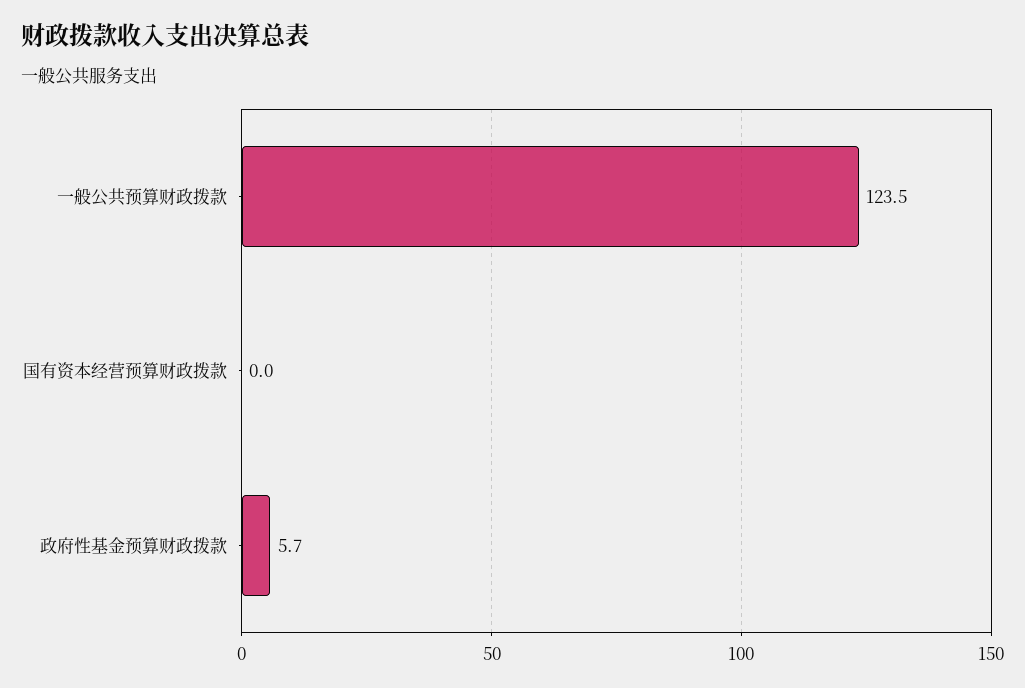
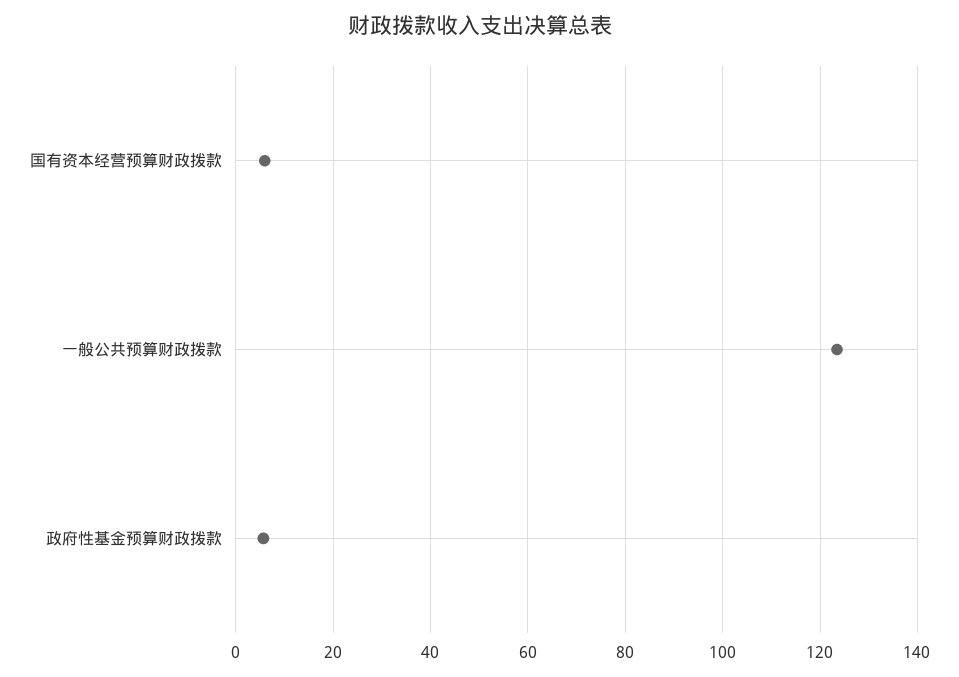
国有资本经营预算财政拨款: 0 -> 6

